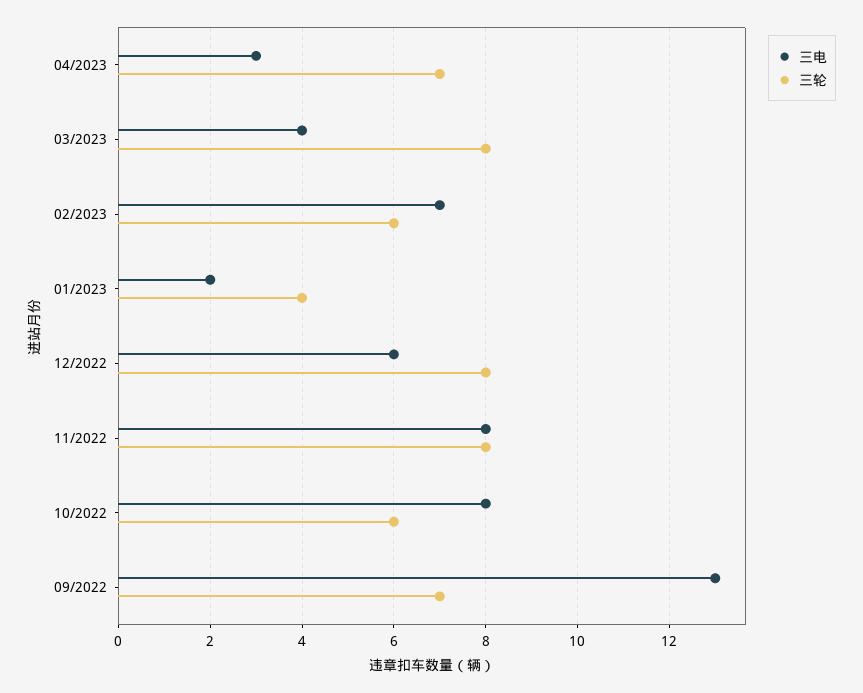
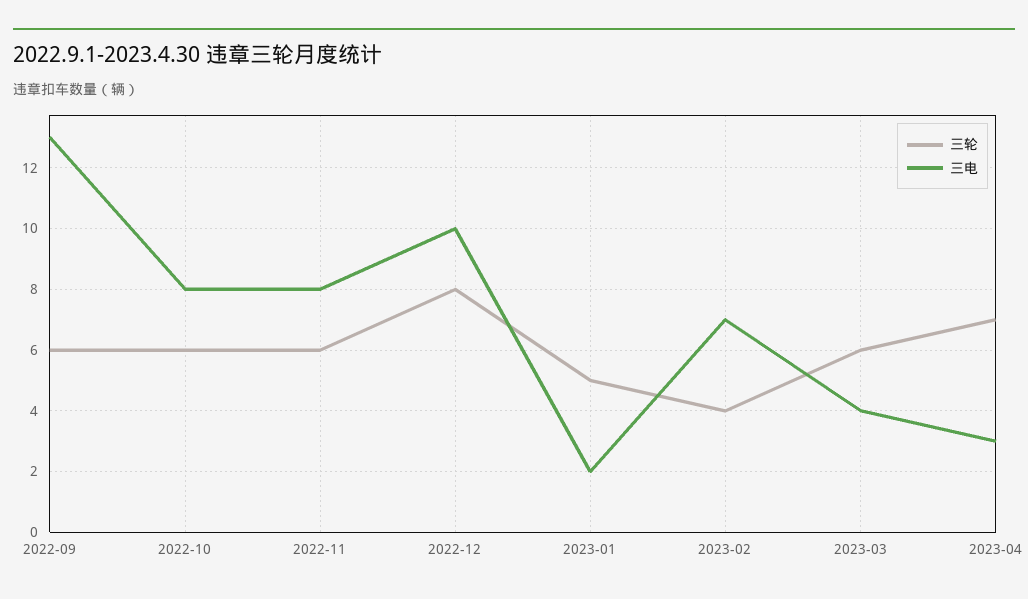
三轮, 03/2023: 8 -> 6
三轮, 02/2023: 6 -> 4
三轮, 01/2023: 4 -> 5
三电, 12/2022: 6 -> 10
三轮, 11/2022: 8 -> 6
三轮, 09/2022: 7 -> 6

